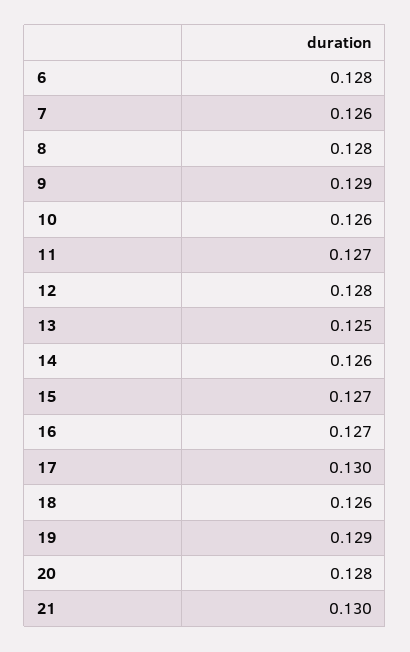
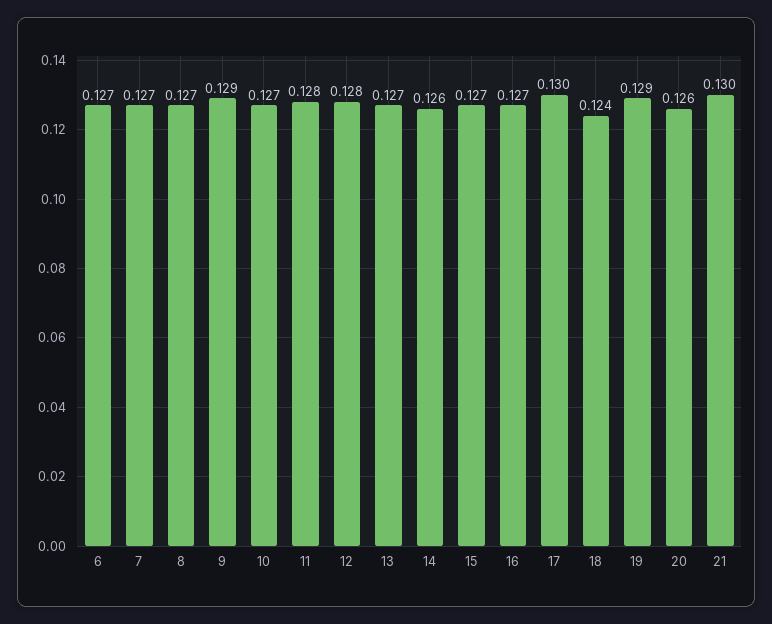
6: 0.128 -> 0.127
7: 0.126 -> 0.127
8: 0.128 -> 0.127
10: 0.126 -> 0.127
11: 0.127 -> 0.128
13: 0.125 -> 0.127
18: 0.126 -> 0.124
20: 0.128 -> 0.126

